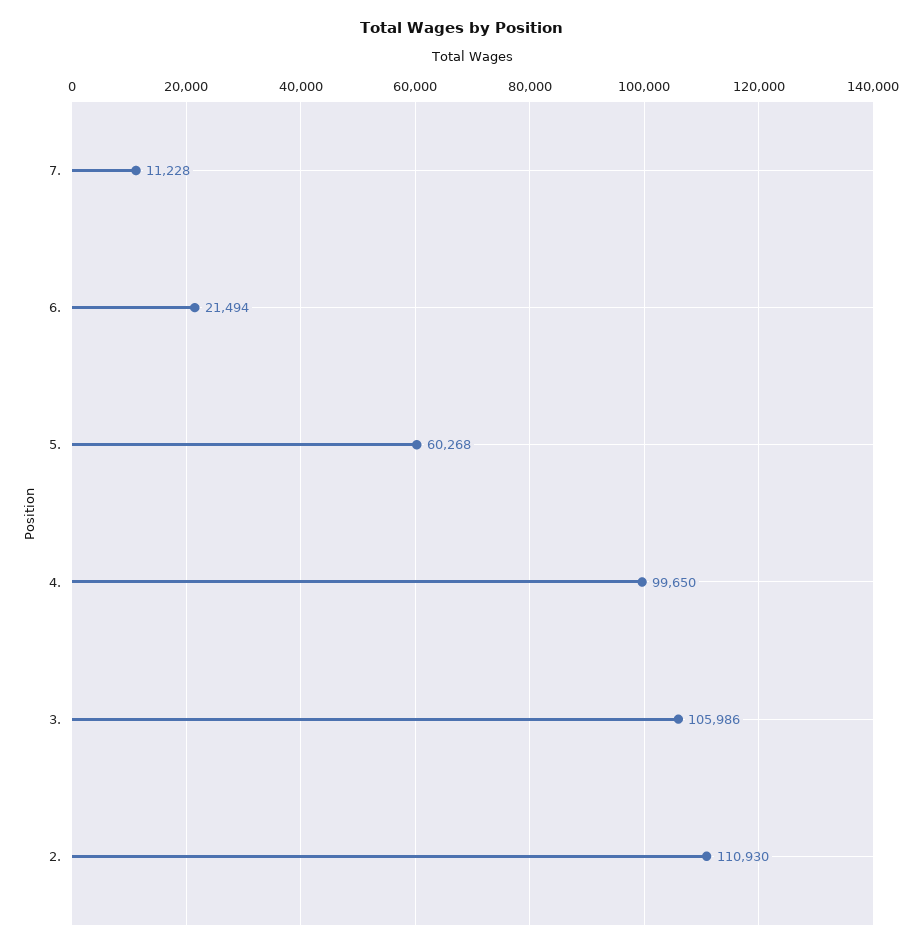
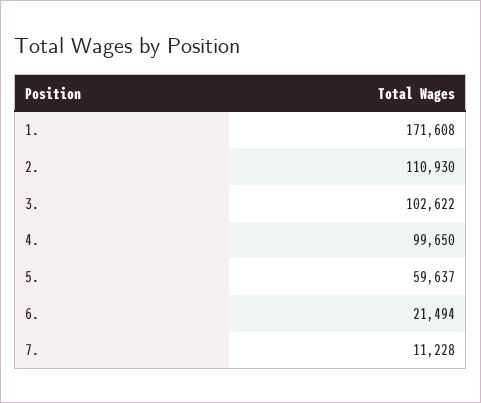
5.: 60268 -> 59637
3.: 105986 -> 102622
1.: none -> 171608

